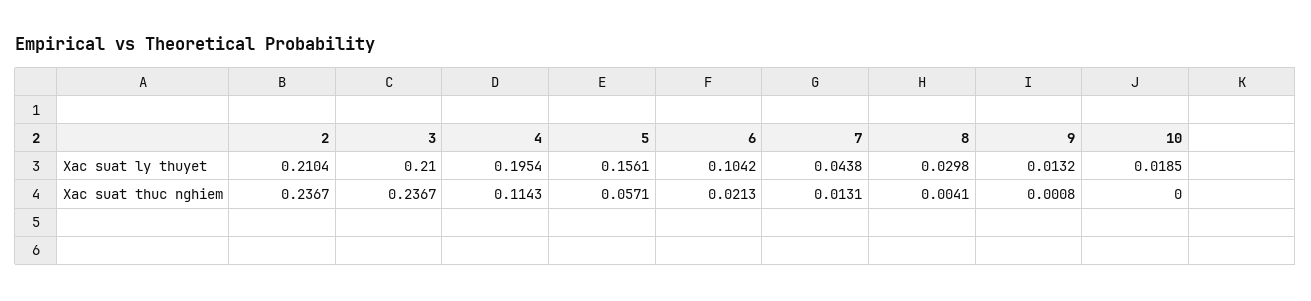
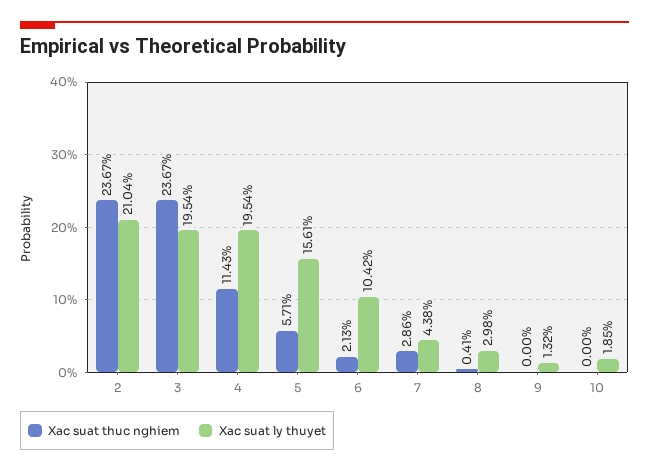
Xac suat ly thuyet, 3: 0.21 -> 0.1954
Xac suat thuc nghiem, 7: 0.0131 -> 0.0286
Xac suat thuc nghiem, 9: 0.0008 -> 0

